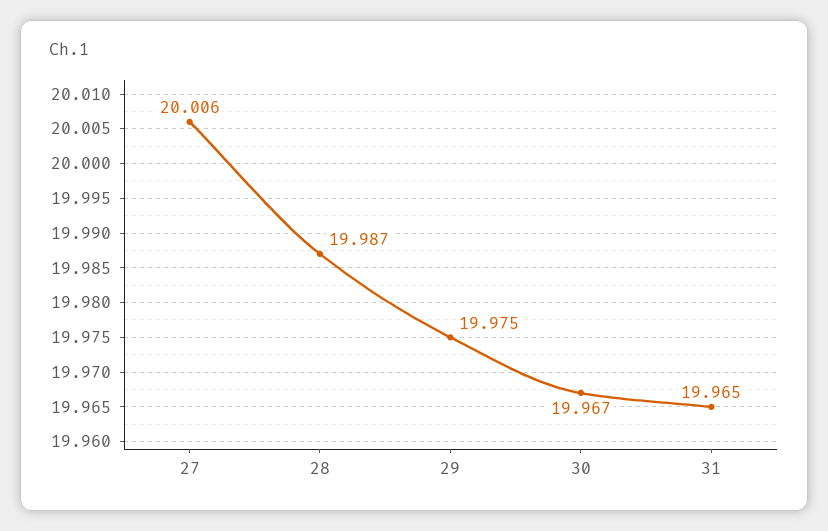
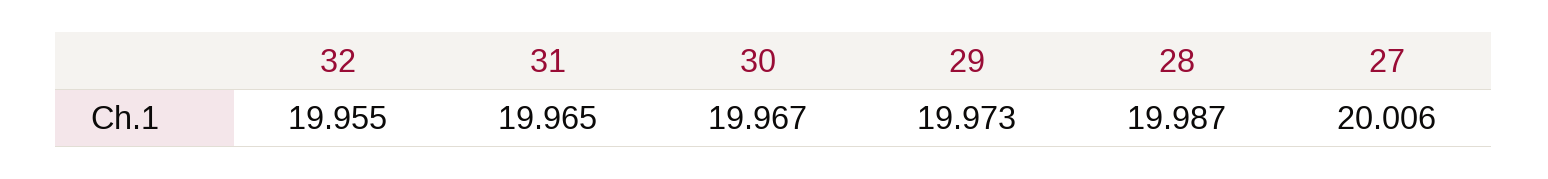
29: 19.975 -> 19.973
32: none -> 19.955

